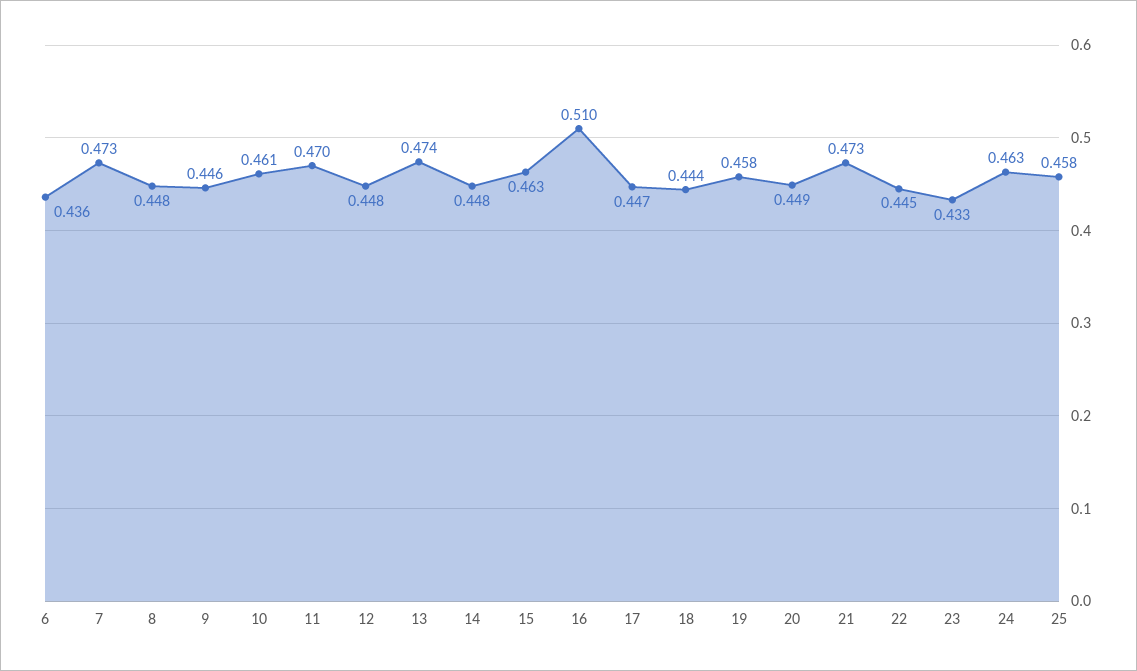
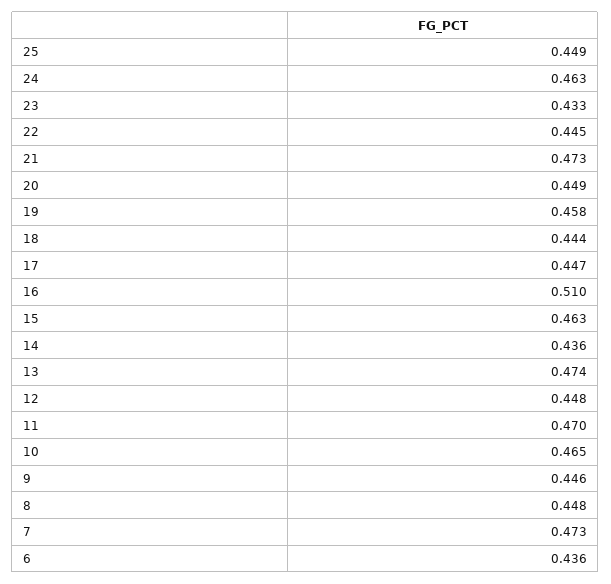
10: 0.461 -> 0.465
14: 0.448 -> 0.436
25: 0.458 -> 0.449

